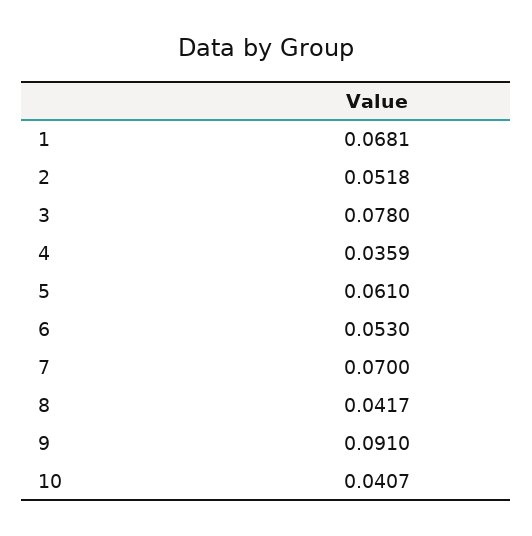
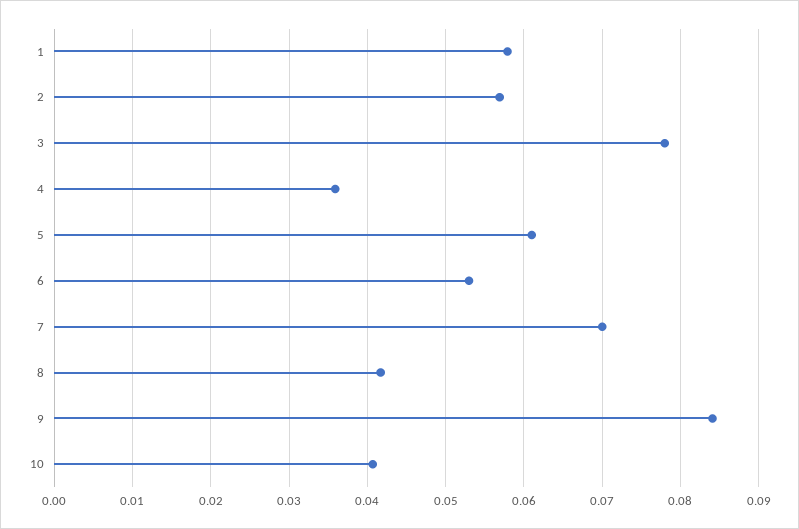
1: 0.0681 -> 0.058
2: 0.0518 -> 0.057
9: 0.091 -> 0.084

